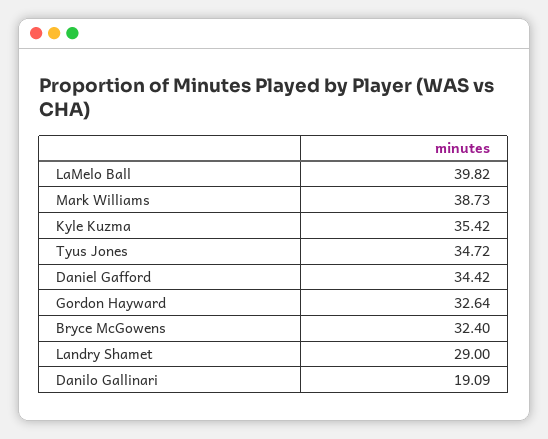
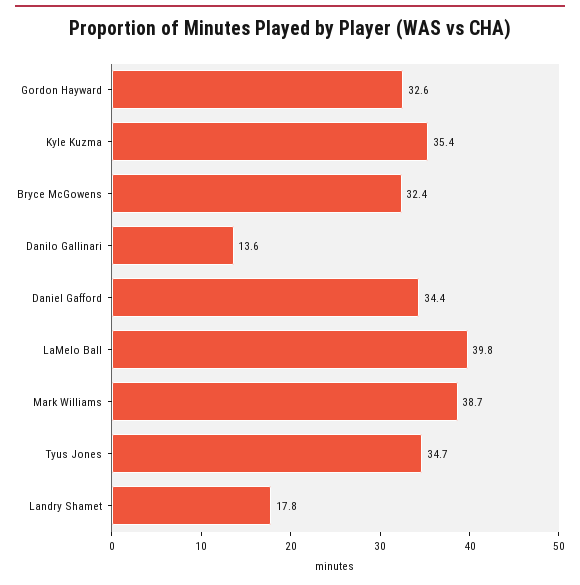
Landry Shamet: 29 -> 17.8
Danilo Gallinari: 19.09 -> 13.6

